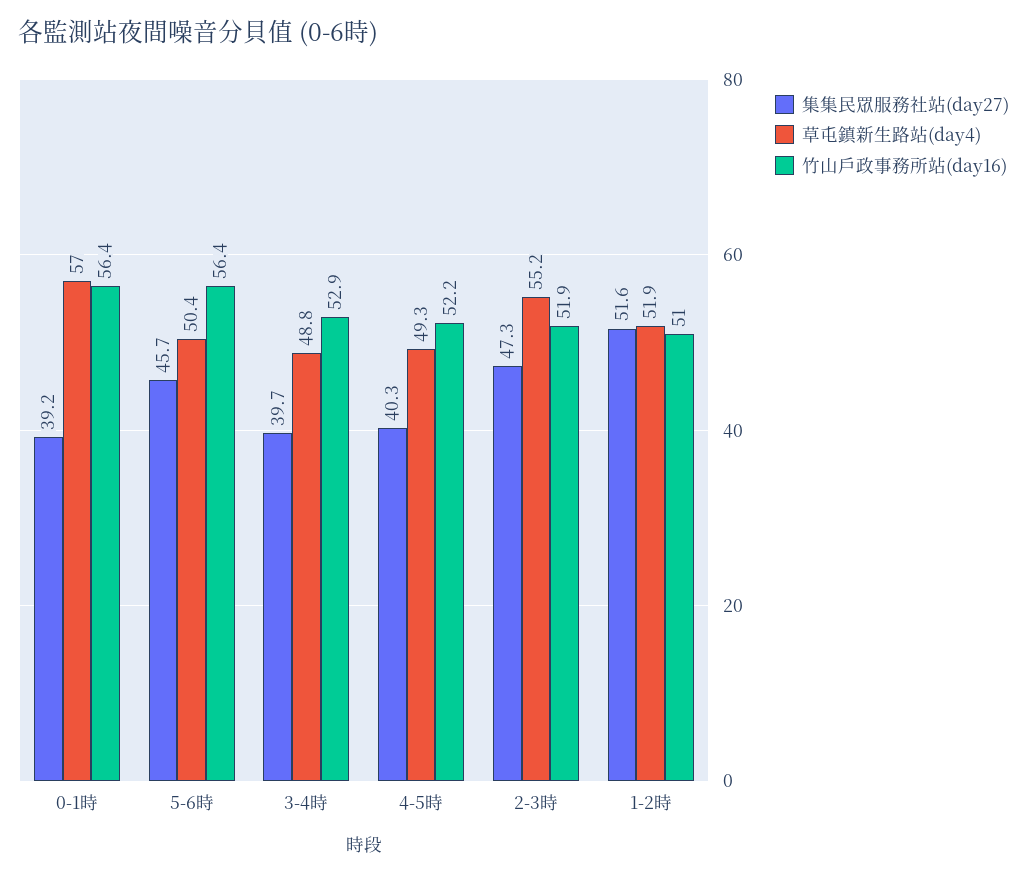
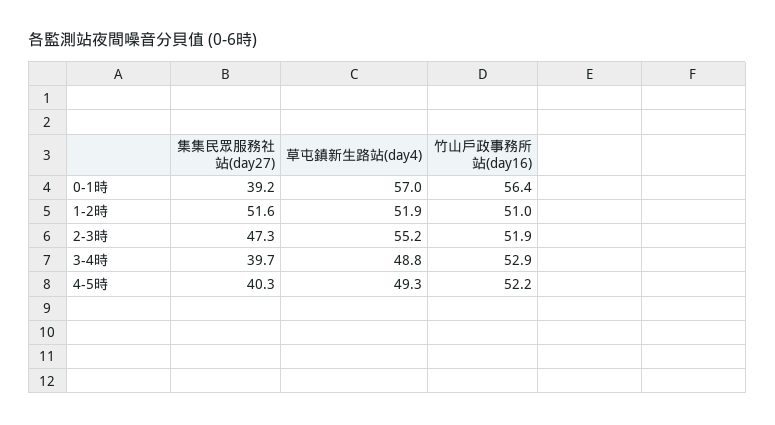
集集民眾服務社站(day27), 5-6時: 45.7 -> none
草屯鎮新生路站(day4), 5-6時: 50.4 -> none
竹山戶政事務所站(day16), 5-6時: 56.4 -> none

